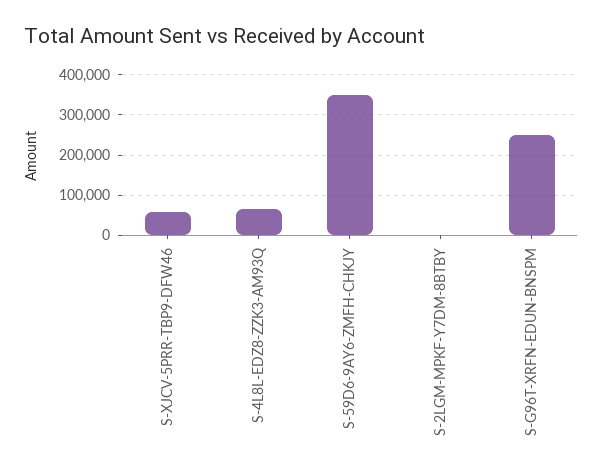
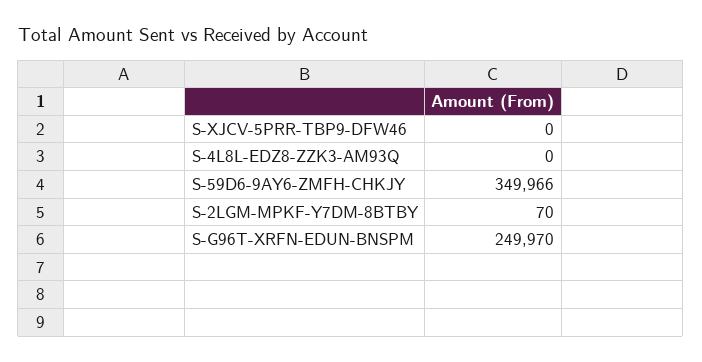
S-XJCV-5PRR-TBP9-DFW46: 60000 -> 0
S-4L8L-EDZ8-ZZK3-AM93Q: 60000 -> 0

